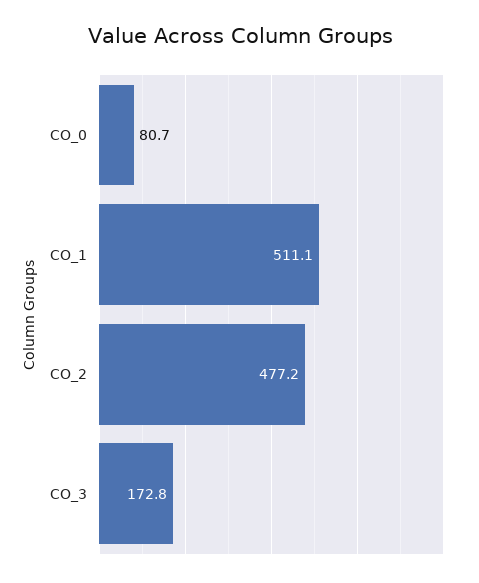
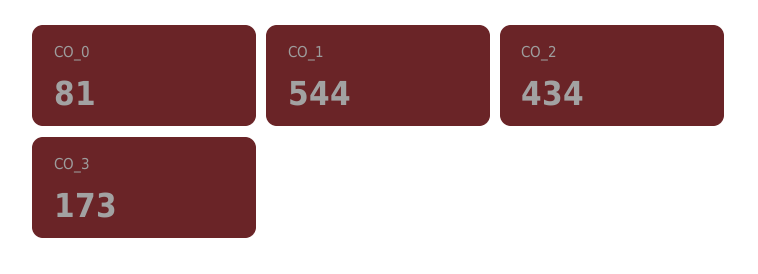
CO_1: 511.1 -> 544
CO_2: 477.2 -> 434

